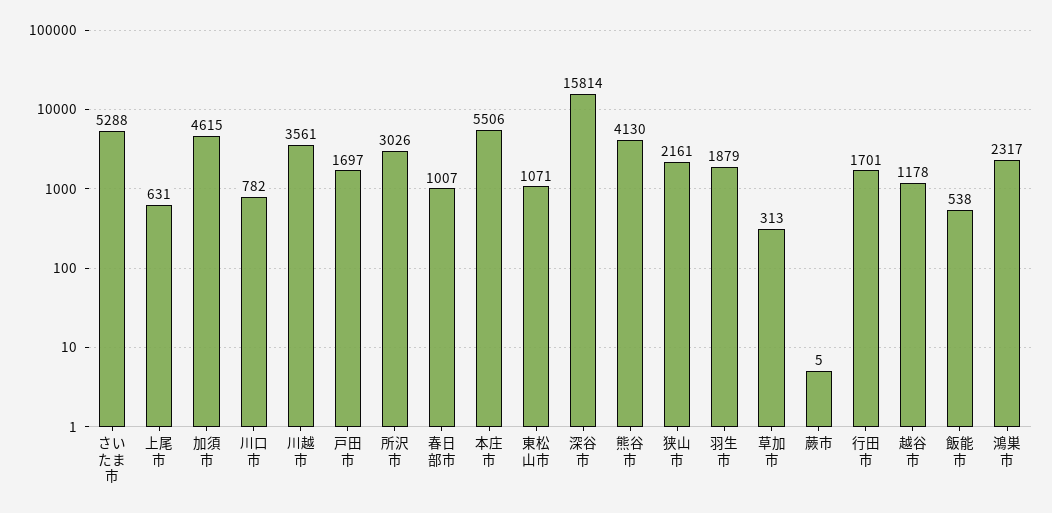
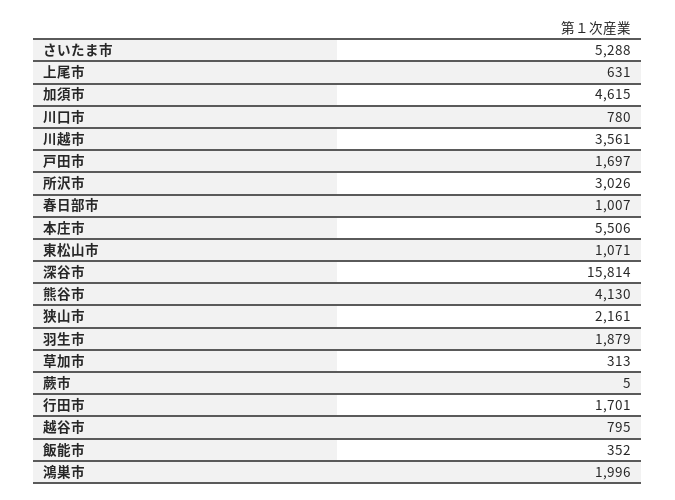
川口市: 782 -> 780
越谷市: 1178 -> 795
飯能市: 538 -> 352
鴻巣市: 2317 -> 1996

